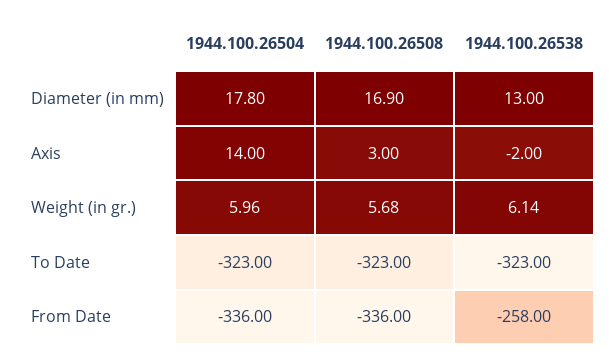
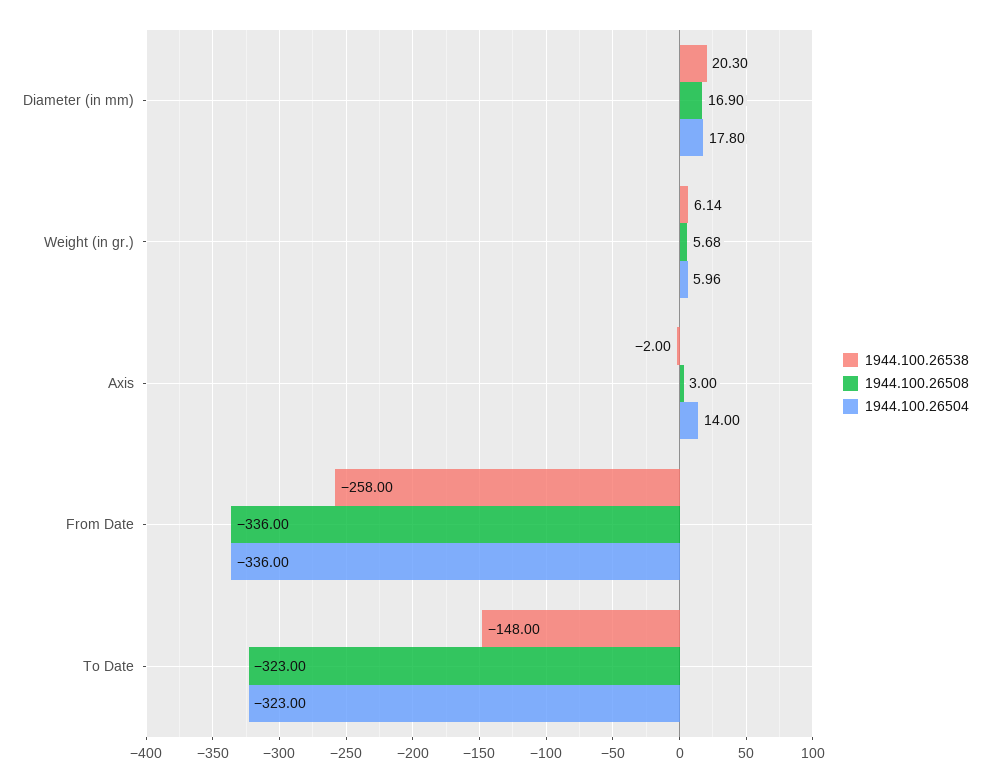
1944.100.26538, Diameter (in mm): 13 -> 20.3
1944.100.26538, To Date: -323 -> -148

